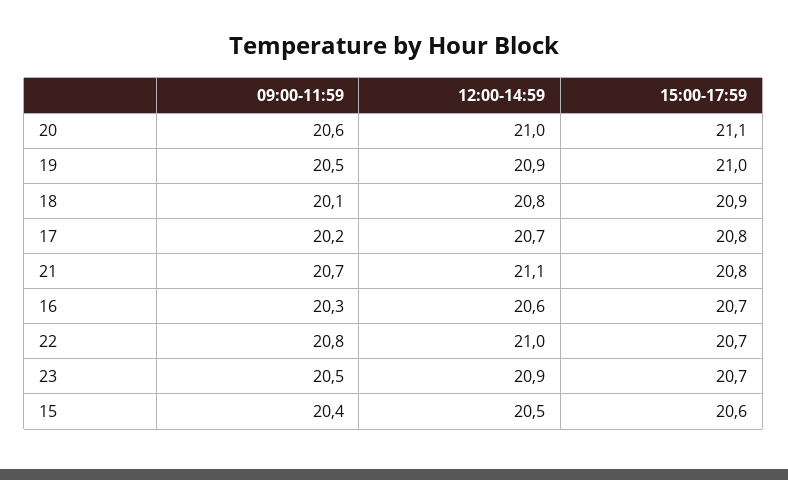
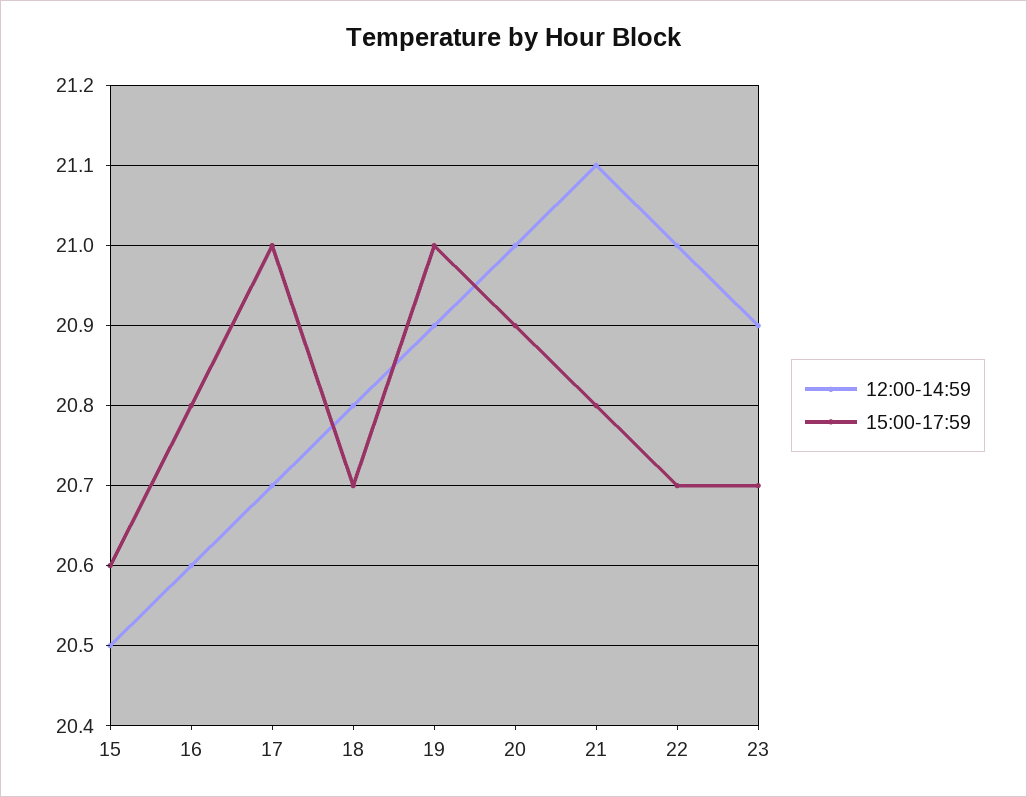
09:00-11:59, 20: 20.6 -> none
15:00-17:59, 20: 21.1 -> 20.9
09:00-11:59, 19: 20.5 -> none
09:00-11:59, 18: 20.1 -> none
15:00-17:59, 18: 20.9 -> 20.7
09:00-11:59, 17: 20.2 -> none
15:00-17:59, 17: 20.8 -> 21
09:00-11:59, 21: 20.7 -> none
09:00-11:59, 16: 20.3 -> none
15:00-17:59, 16: 20.7 -> 20.8
09:00-11:59, 22: 20.8 -> none
09:00-11:59, 23: 20.5 -> none
09:00-11:59, 15: 20.4 -> none

